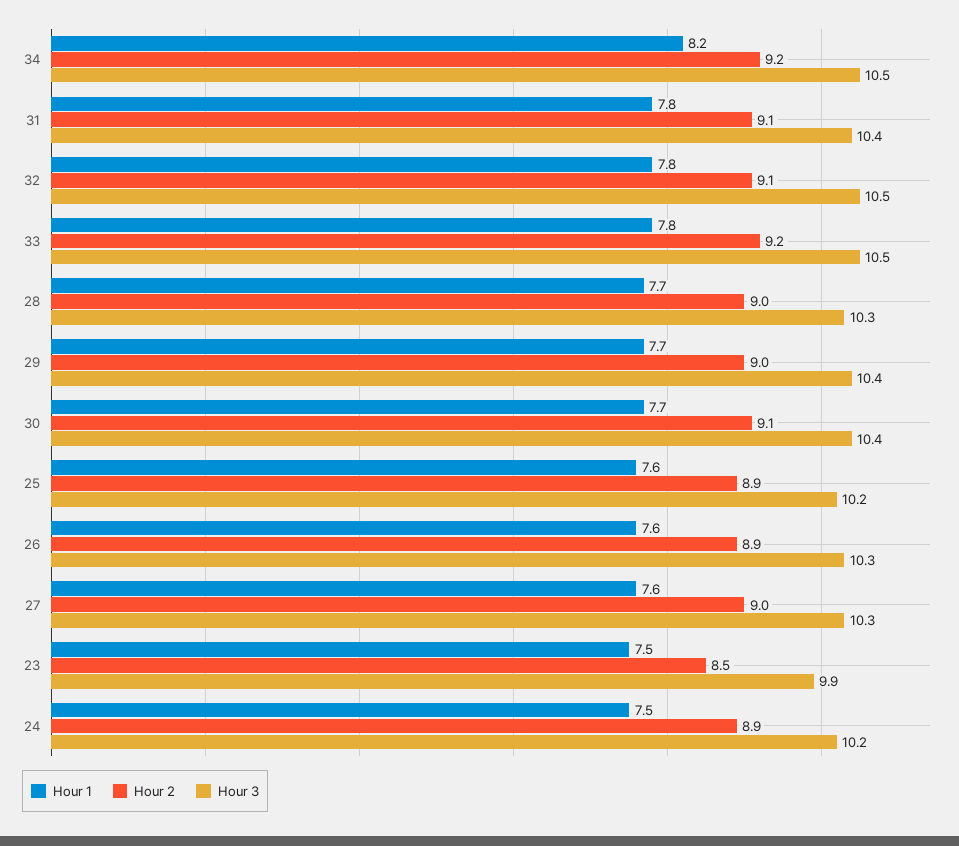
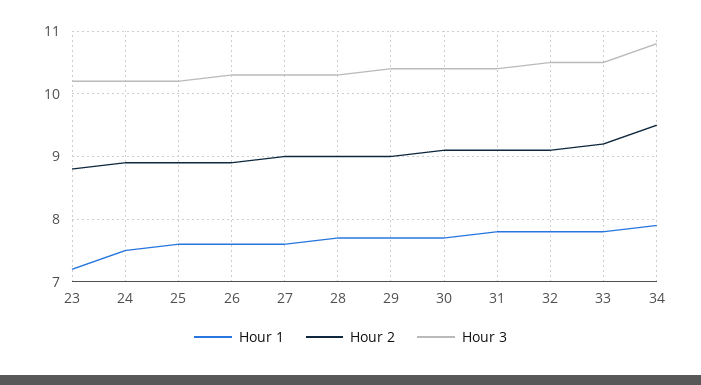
Hour 1, 34: 8.2 -> 7.9
Hour 2, 34: 9.2 -> 9.5
Hour 3, 34: 10.5 -> 10.8
Hour 1, 23: 7.5 -> 7.2
Hour 2, 23: 8.5 -> 8.8
Hour 3, 23: 9.9 -> 10.2

